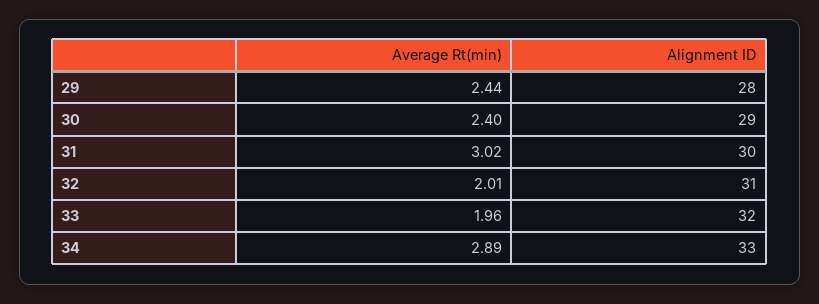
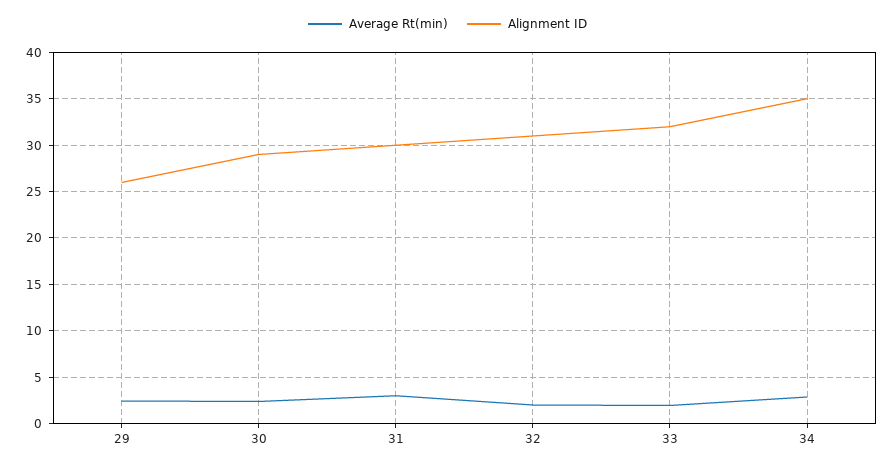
Alignment ID, 29: 28 -> 26
Alignment ID, 34: 33 -> 35

